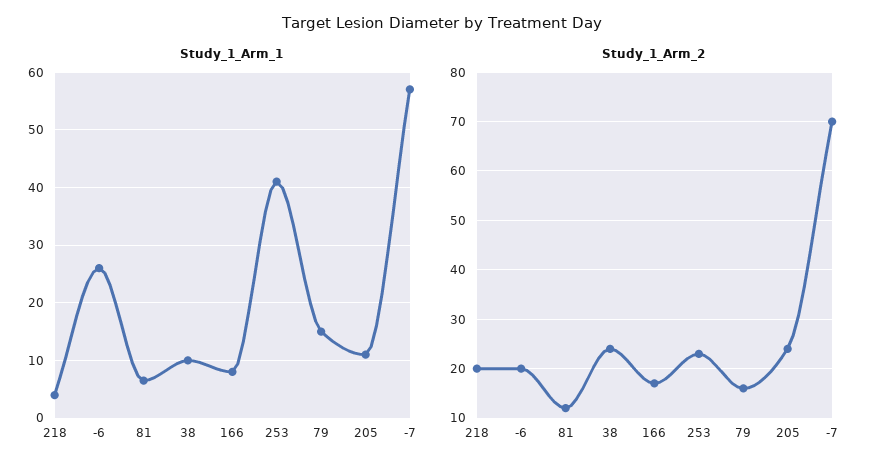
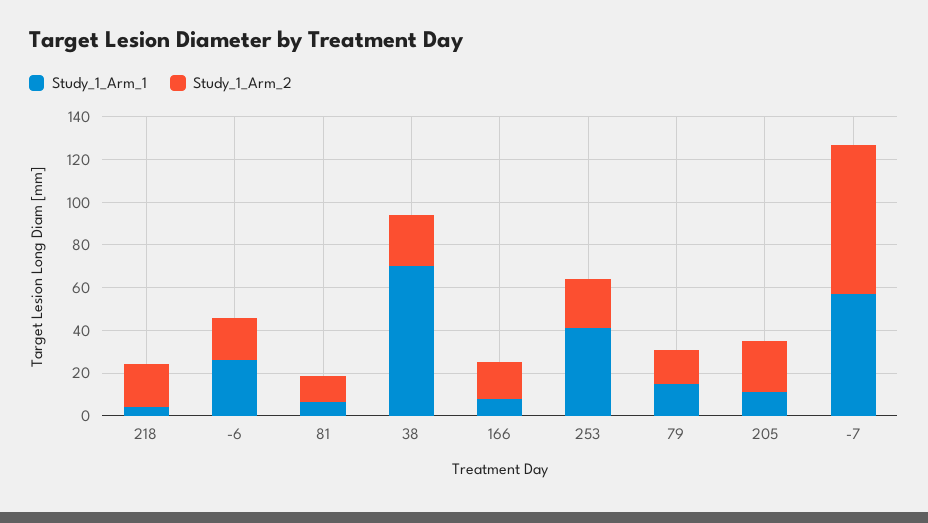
Study_1_Arm_1, 38: 10 -> 70

